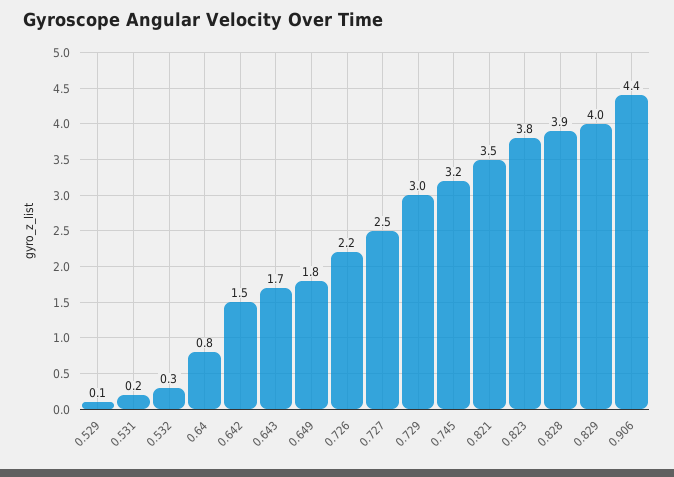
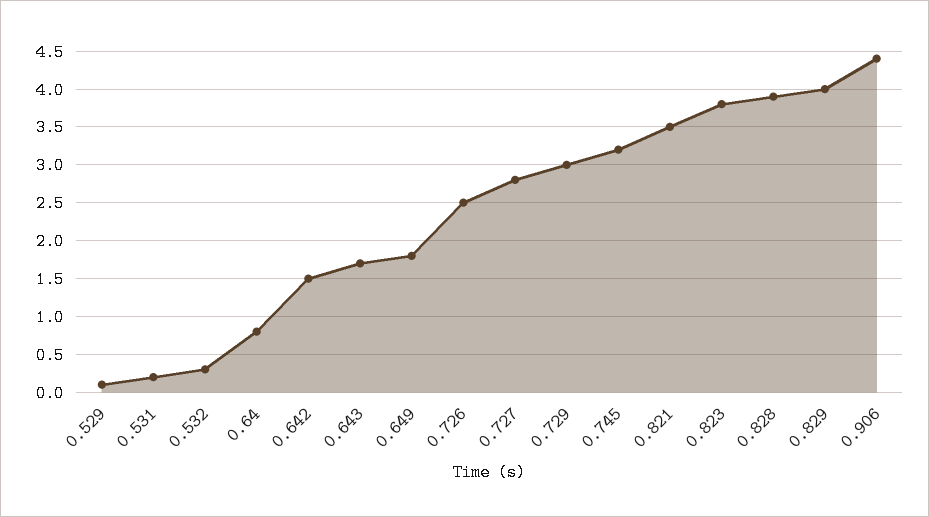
0.726: 2.2 -> 2.5
0.727: 2.5 -> 2.8

